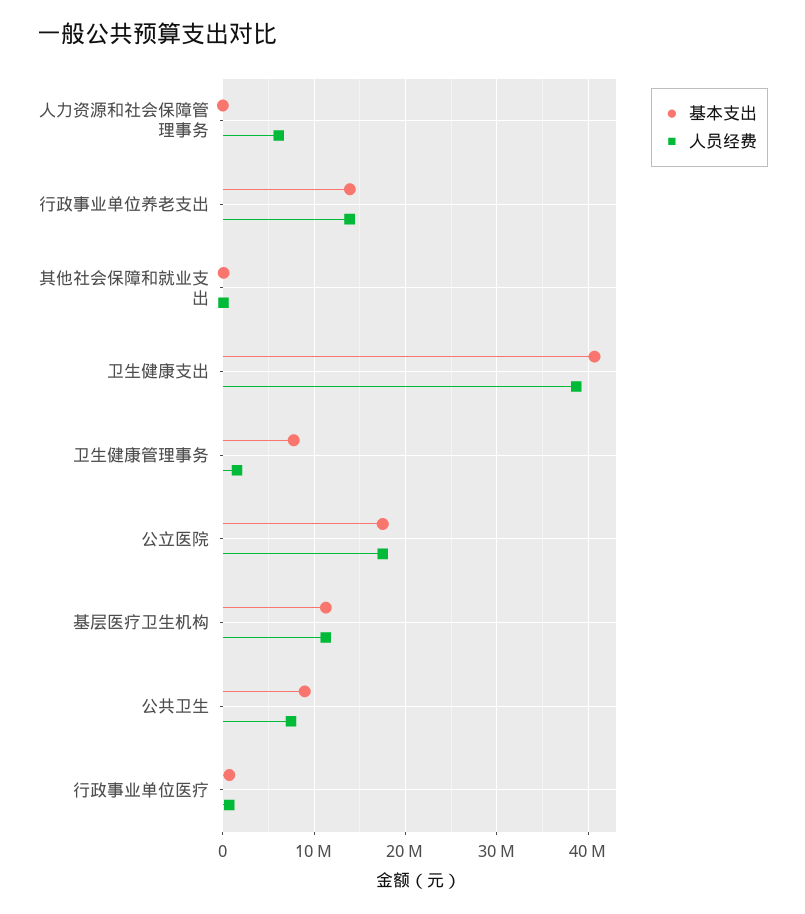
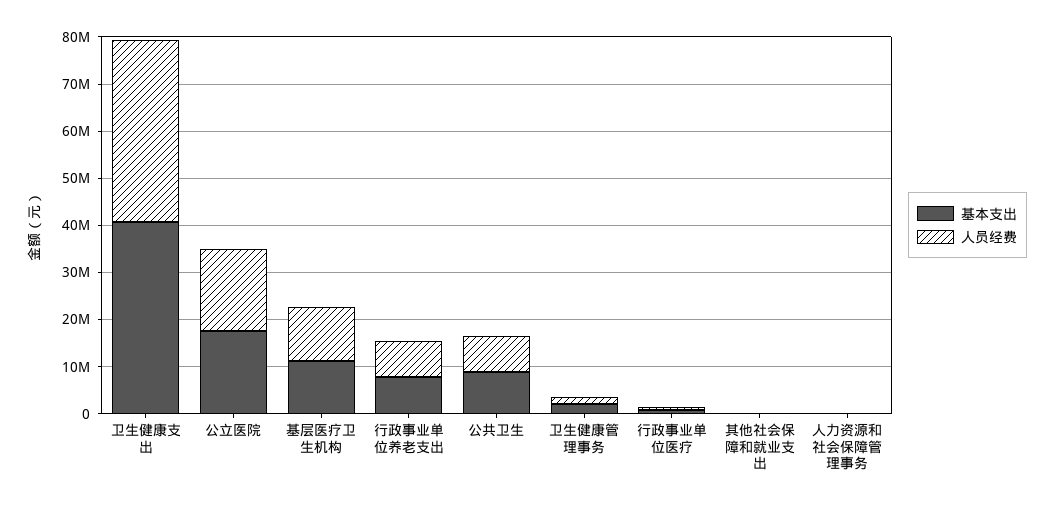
人员经费, 人力资源和社会保障管理事务: 6000000 -> 0
基本支出, 行政事业单位养老支出: 14000000 -> 8000000
人员经费, 行政事业单位养老支出: 14000000 -> 8000000
基本支出, 卫生健康管理事务: 8000000 -> 2000000

